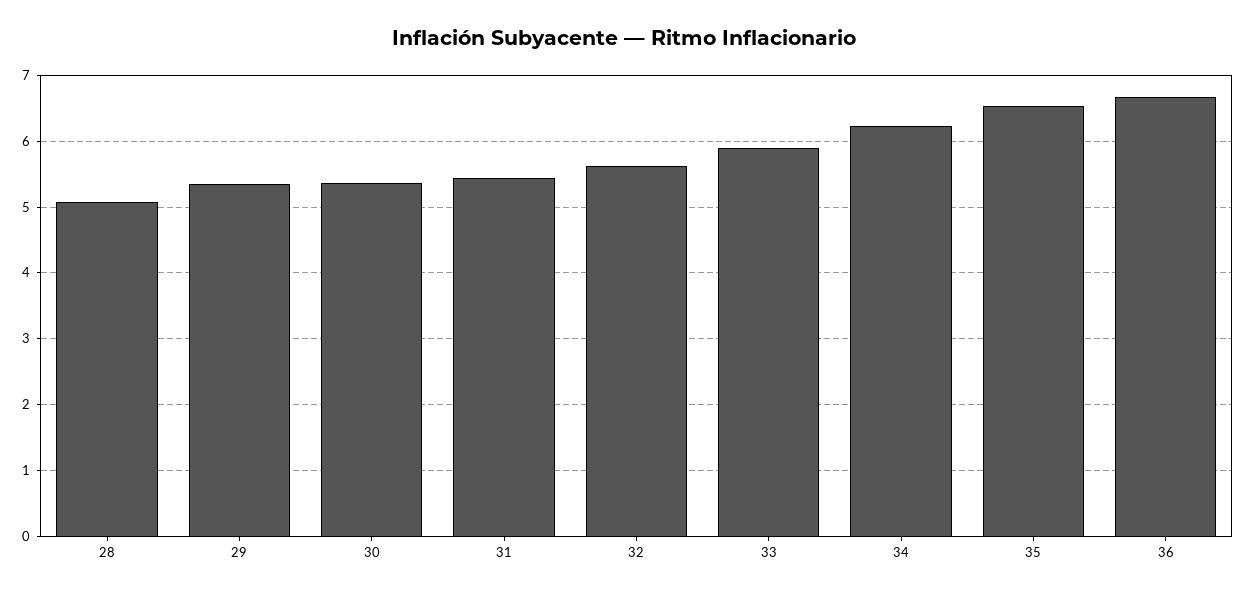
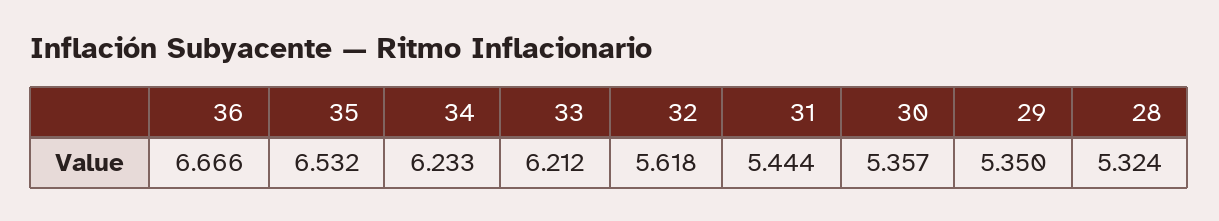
28: 5.1 -> 5.324
33: 5.9 -> 6.212

